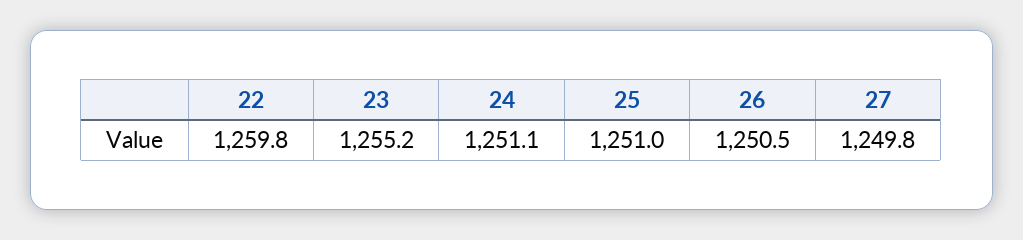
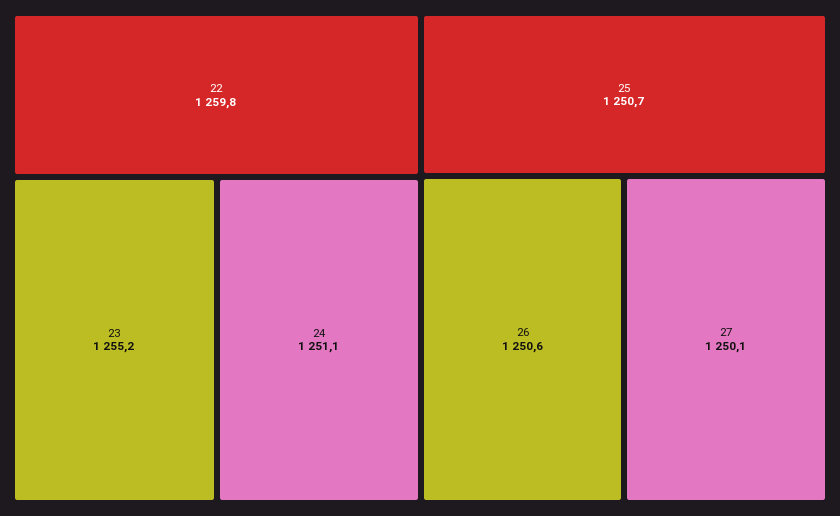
25: 1251 -> 1250.7
26: 1250.5 -> 1250.6
27: 1249.8 -> 1250.1

